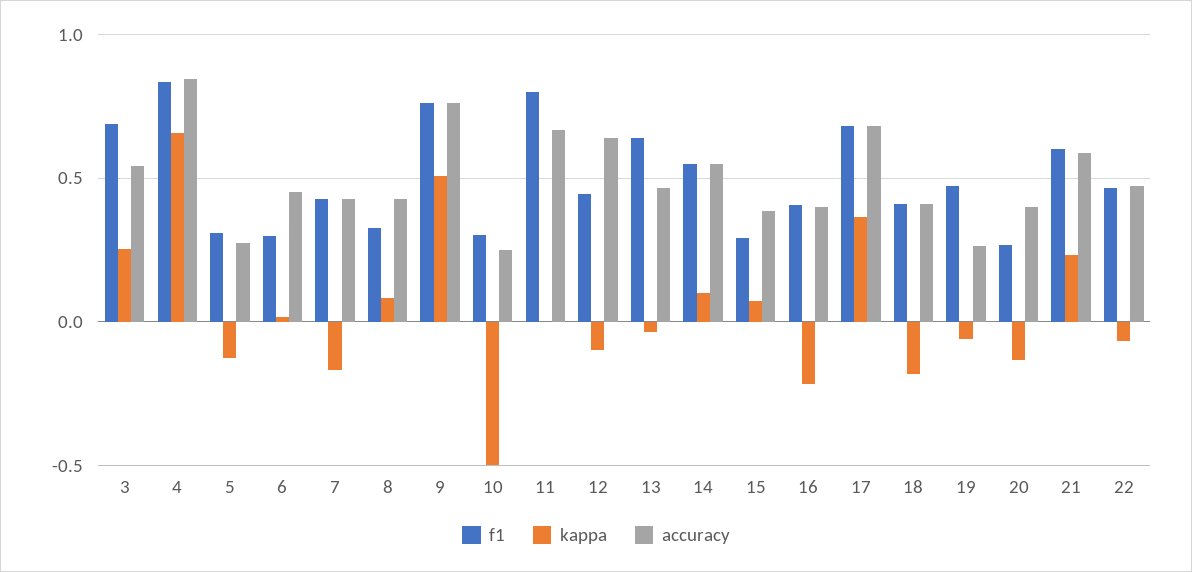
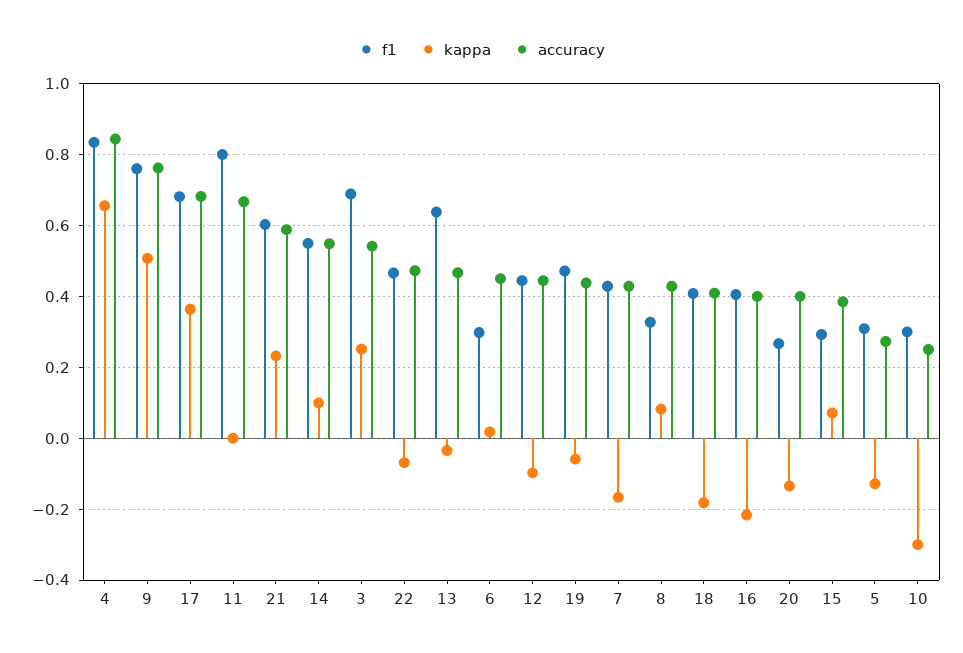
kappa, 10: -0.5 -> -0.3
accuracy, 12: 0.65 -> 0.44
accuracy, 19: 0.25 -> 0.44

